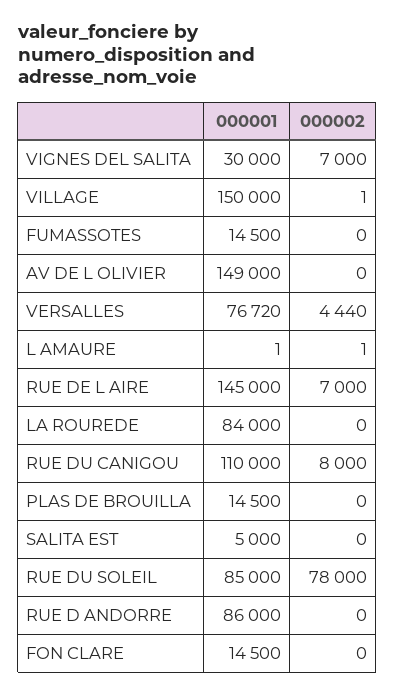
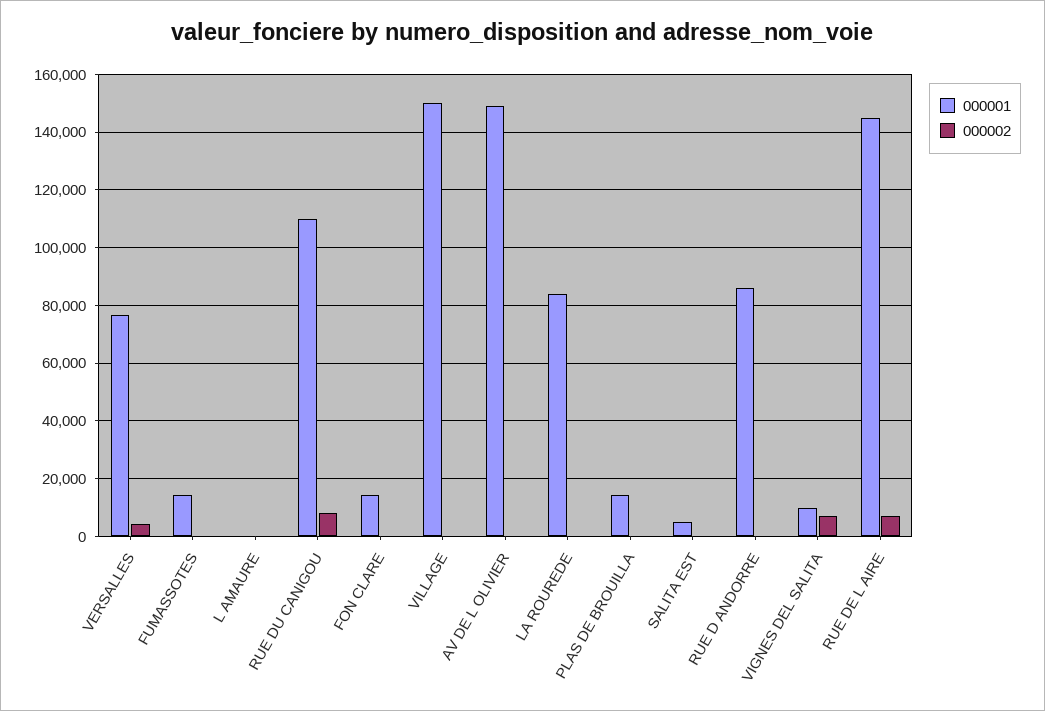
000001, VIGNES DEL SALITA: 30000 -> 10000
000001, RUE DU SOLEIL: 85000 -> none
000002, RUE DU SOLEIL: 78000 -> none

